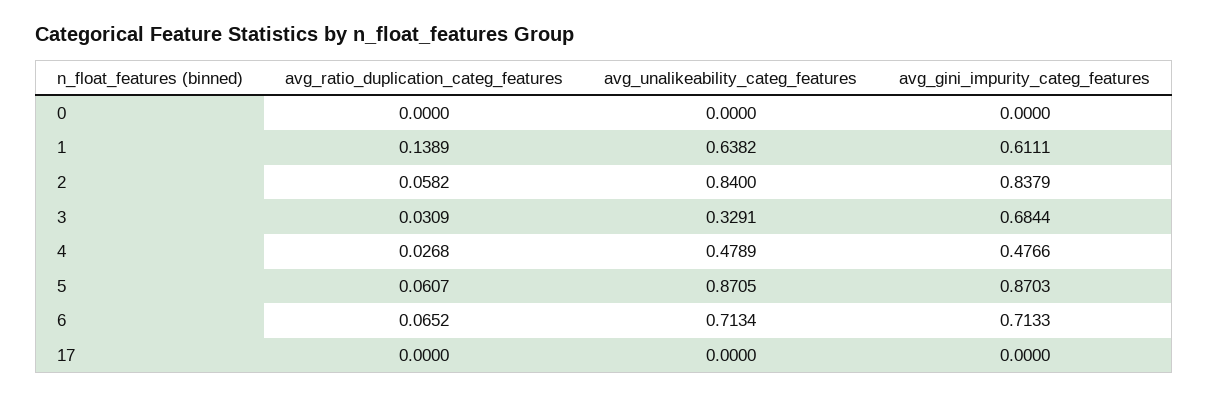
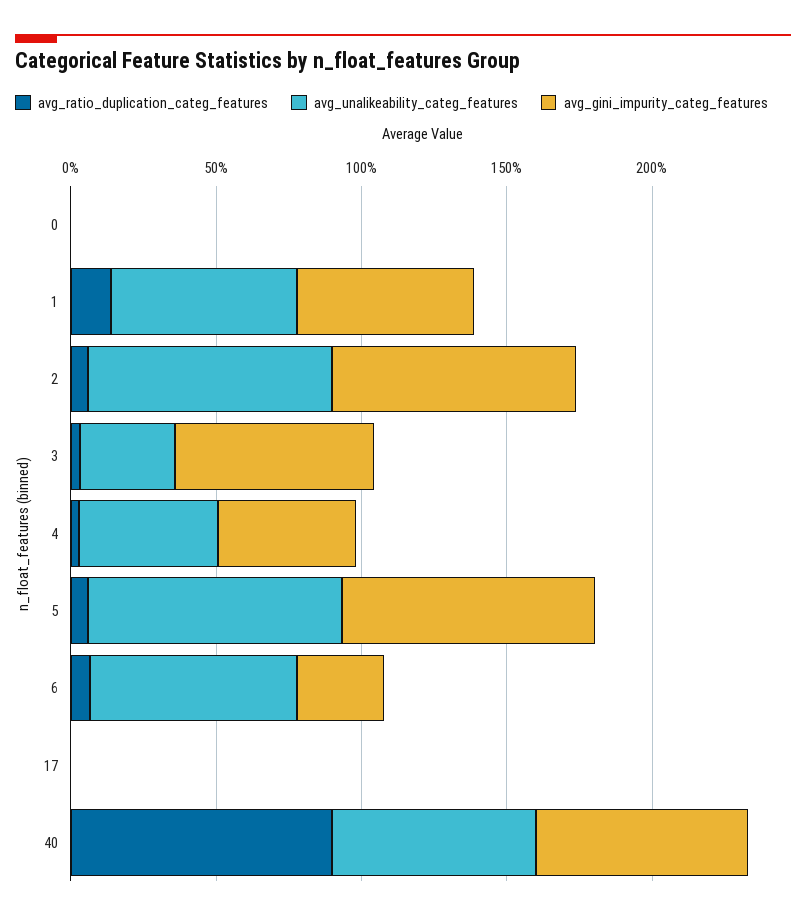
avg_gini_impurity_categ_features, 6: 0.7133 -> 0.3
avg_ratio_duplication_categ_features, 40: none -> 0.9
avg_unalikeability_categ_features, 40: none -> 0.7
avg_gini_impurity_categ_features, 40: none -> 0.7

